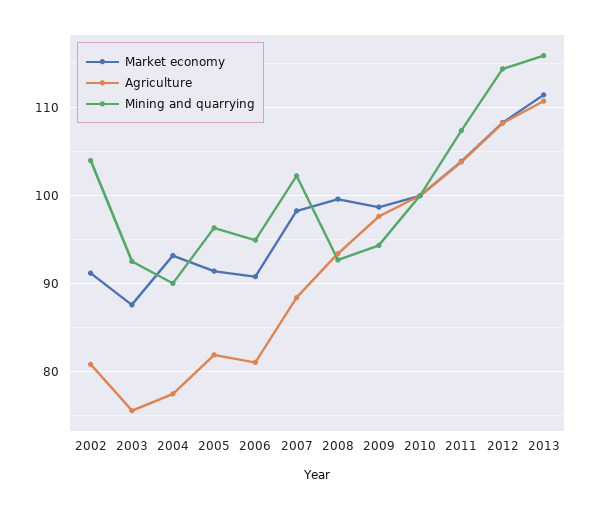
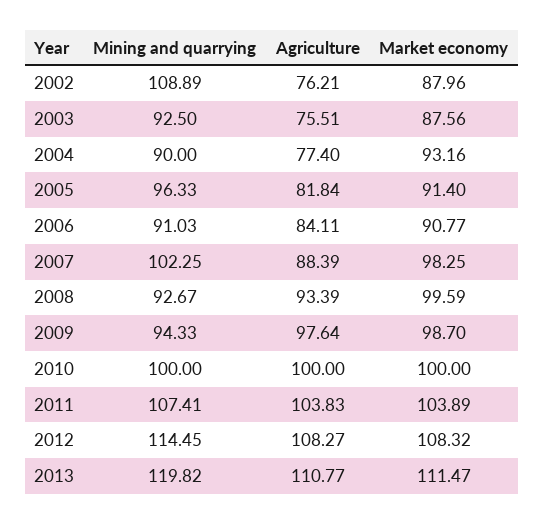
Market economy, 2002: 91 -> 87.96
Agriculture, 2002: 81 -> 76.21
Mining and quarrying, 2002: 104 -> 108.89
Agriculture, 2006: 81 -> 84.11
Mining and quarrying, 2006: 95 -> 91.03
Mining and quarrying, 2013: 116 -> 119.82

